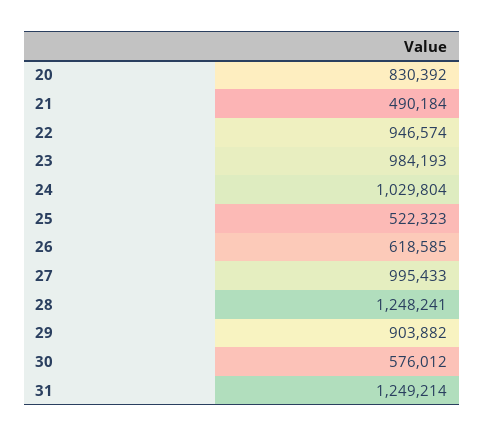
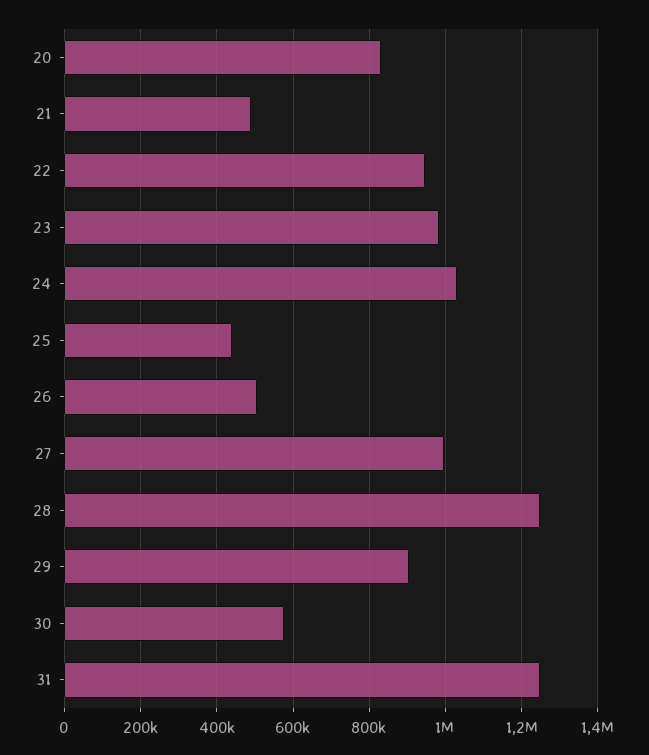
25: 522323 -> 440000
26: 618585 -> 500000

